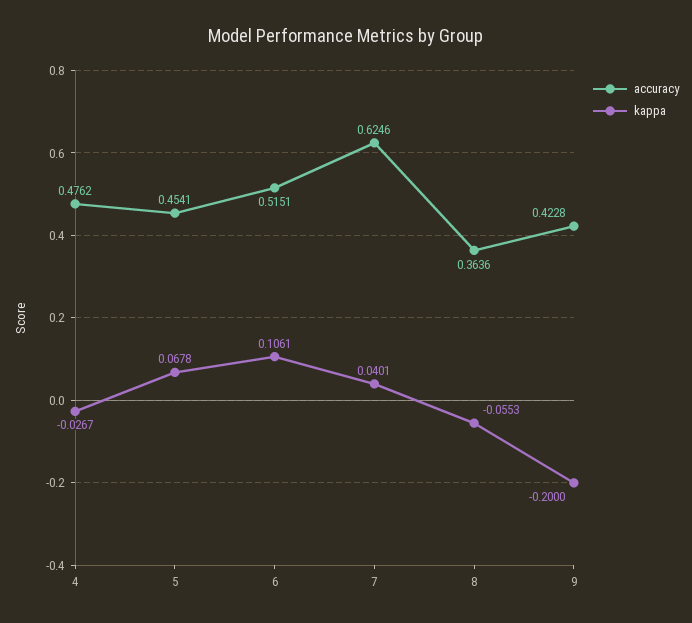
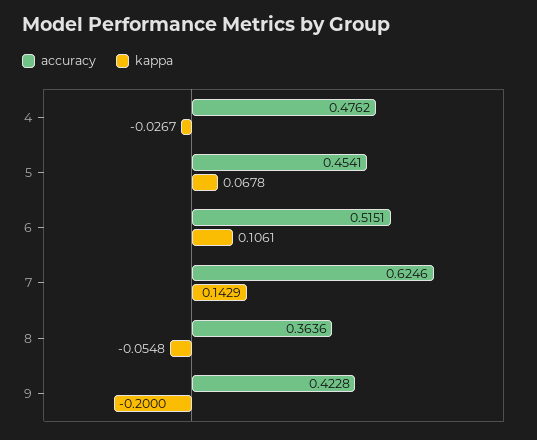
kappa, 7: 0.0401 -> 0.1429
kappa, 8: -0.0553 -> -0.0548

